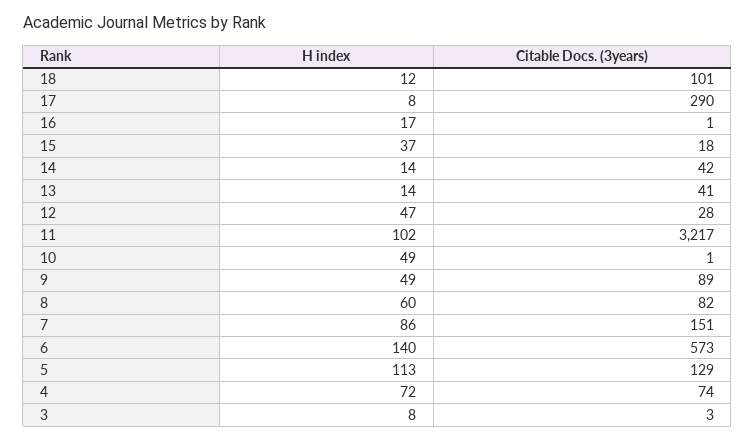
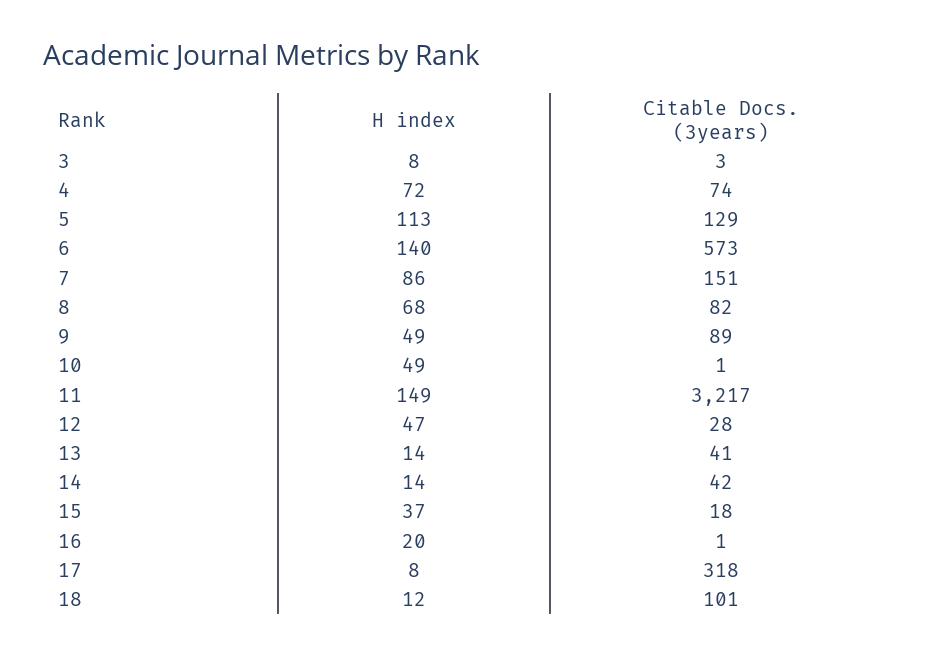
Citable Docs. (3years), 17: 290 -> 318
H index, 16: 17 -> 20
H index, 11: 102 -> 149
H index, 8: 60 -> 68

